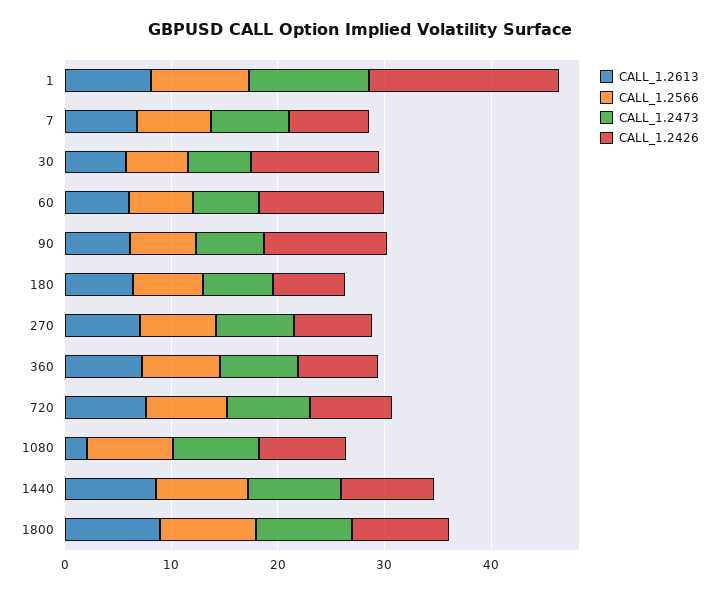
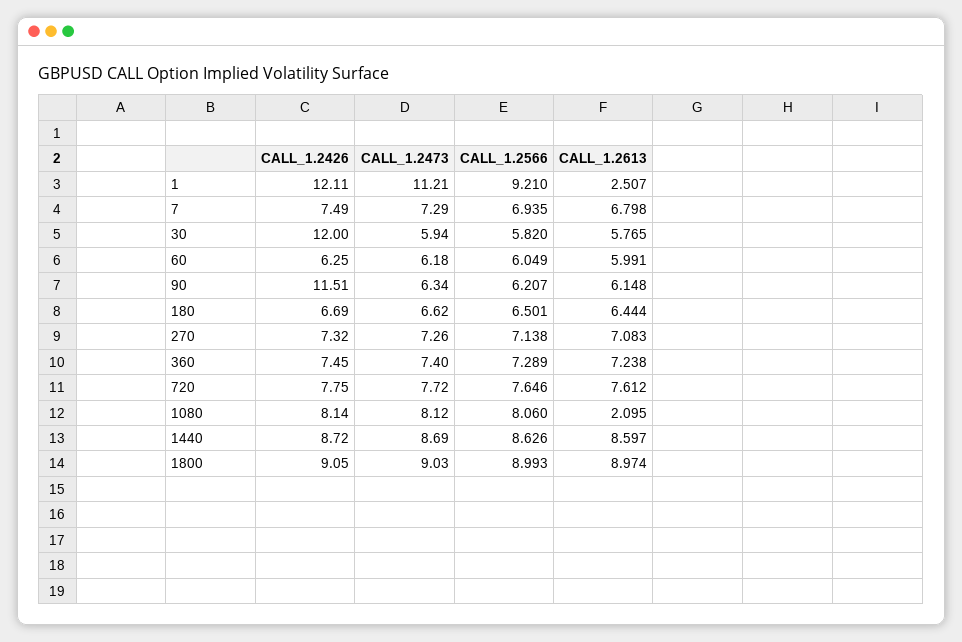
CALL_1.2613, 1: 8 -> 2.507
CALL_1.2426, 1: 18 -> 12.11
CALL_1.2426, 60: 12 -> 6.25

